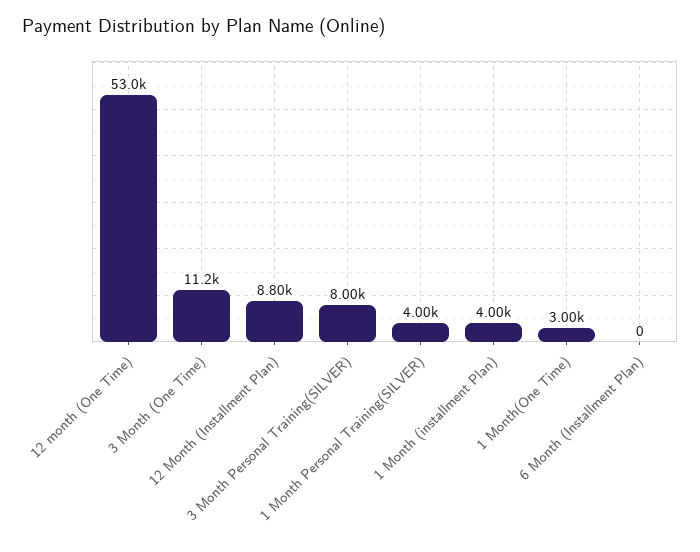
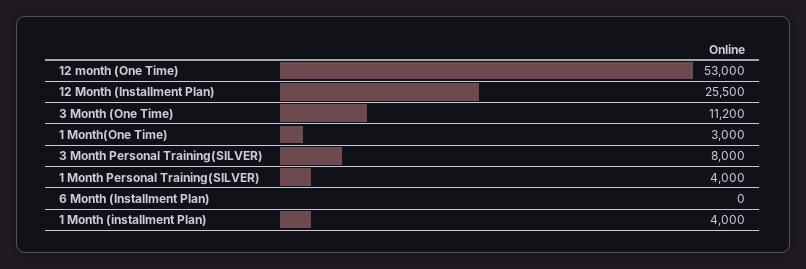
12 Month (Installment Plan): 8800 -> 25500

